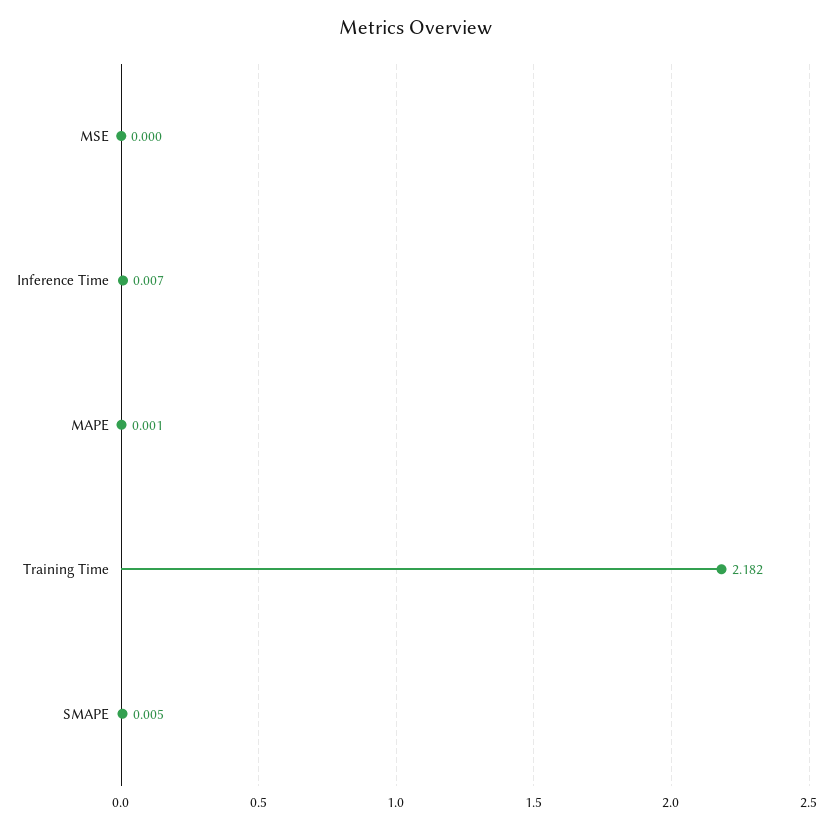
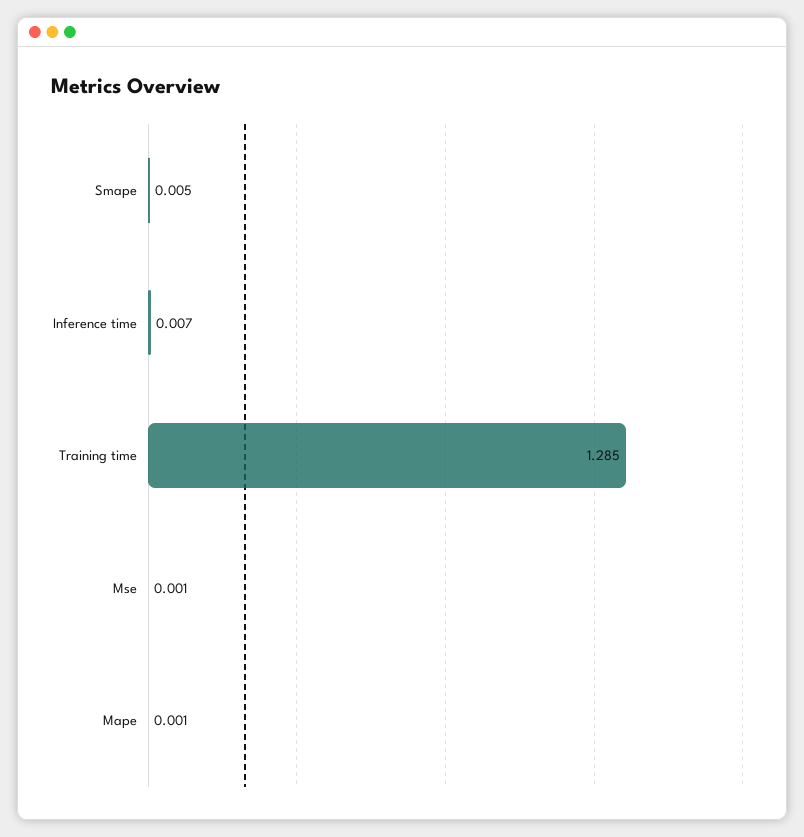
MSE: 0 -> 0.001
Training Time: 2.182 -> 1.285

